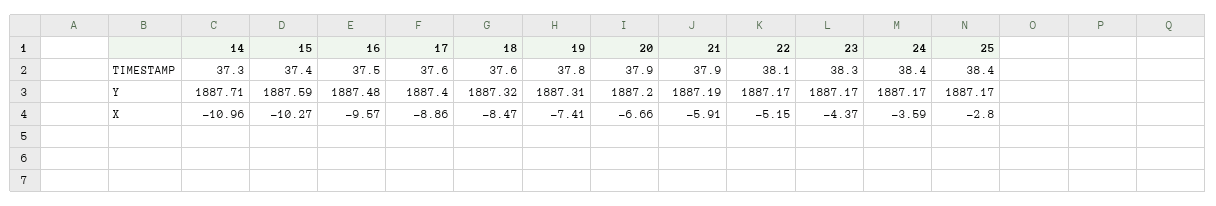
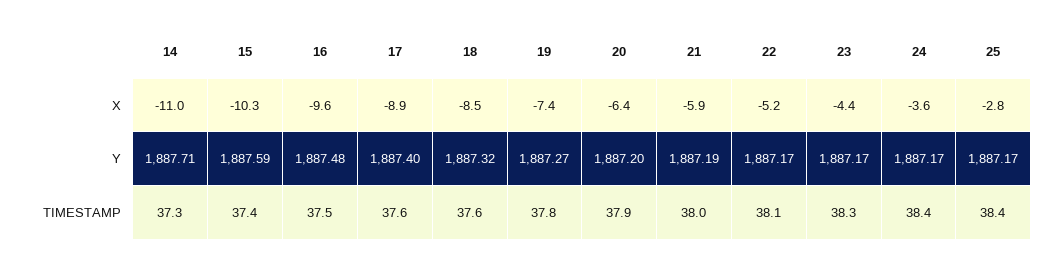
21, TIMESTAMP: 37.9 -> 38
19, Y: 1887.31 -> 1887.27
20, X: -6.66 -> -6.4

